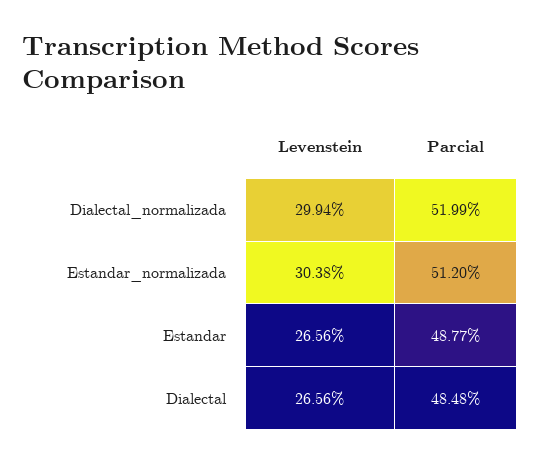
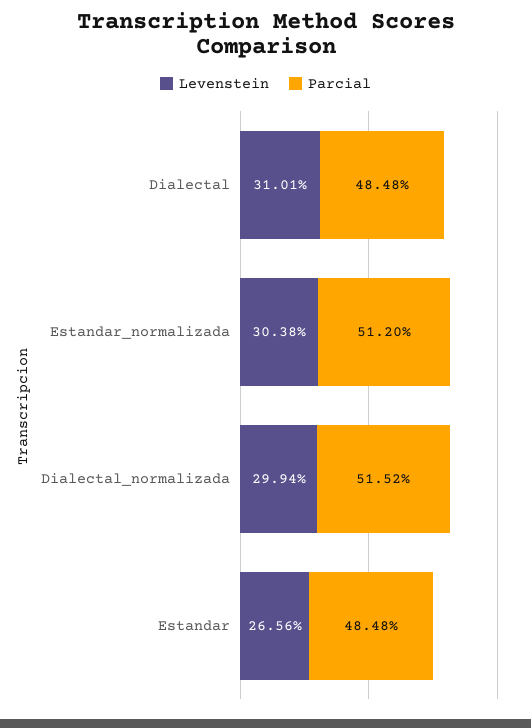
Parcial, Dialectal_normalizada: 51.99 -> 51.52
Parcial, Estandar: 48.77 -> 48.48
Levenstein, Dialectal: 26.56 -> 31.01

